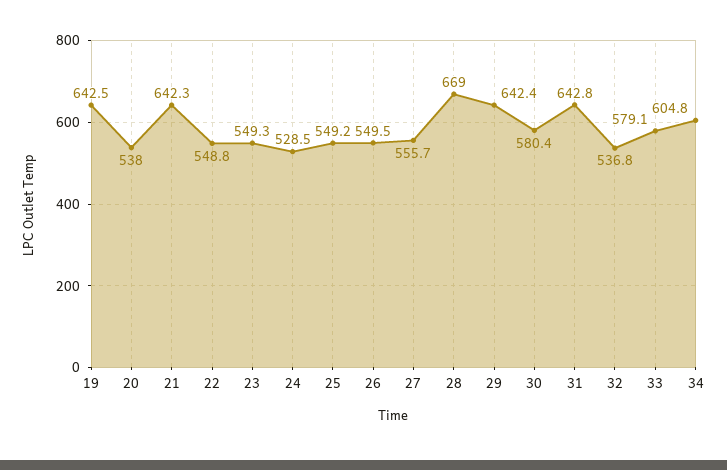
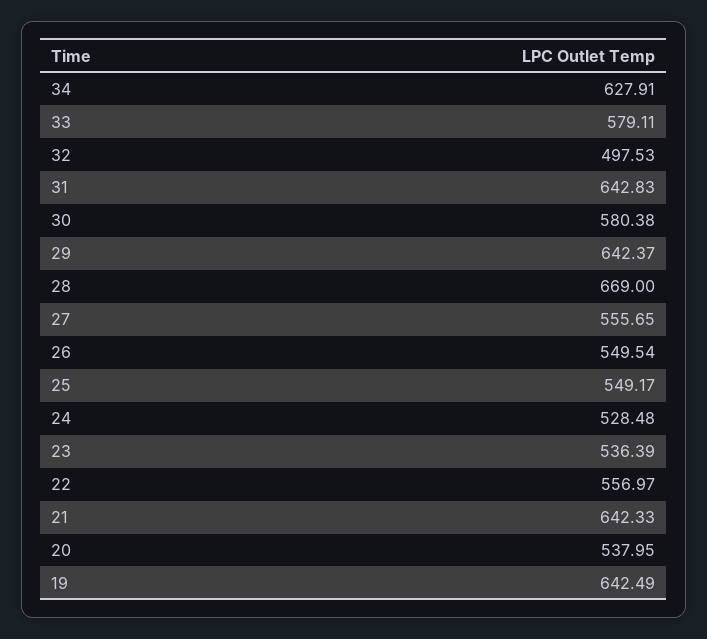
22: 548.8 -> 556.97
23: 549.3 -> 536.39
32: 536.8 -> 497.53
34: 604.8 -> 627.91

